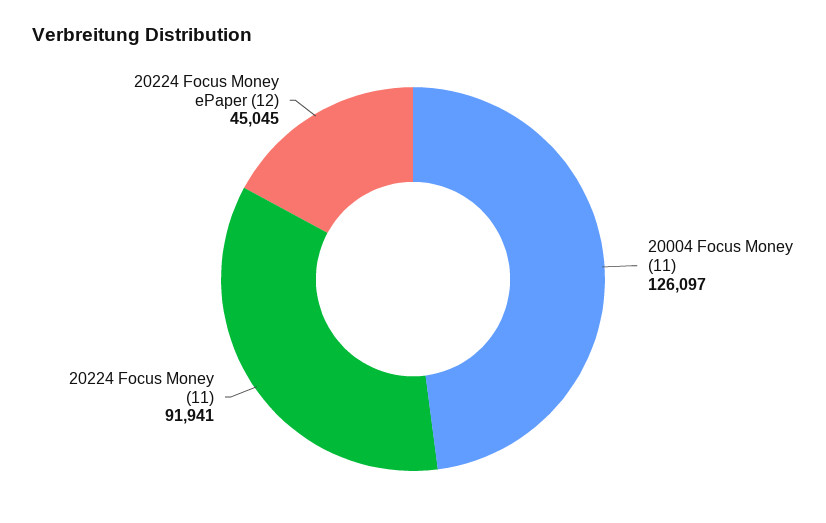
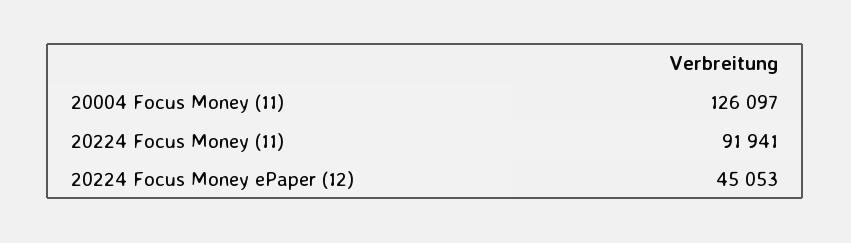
20224 Focus Money ePaper (12): 45045 -> 45053

